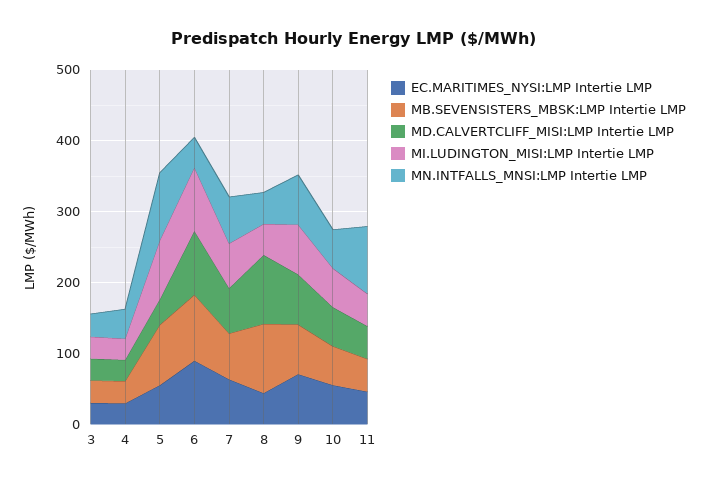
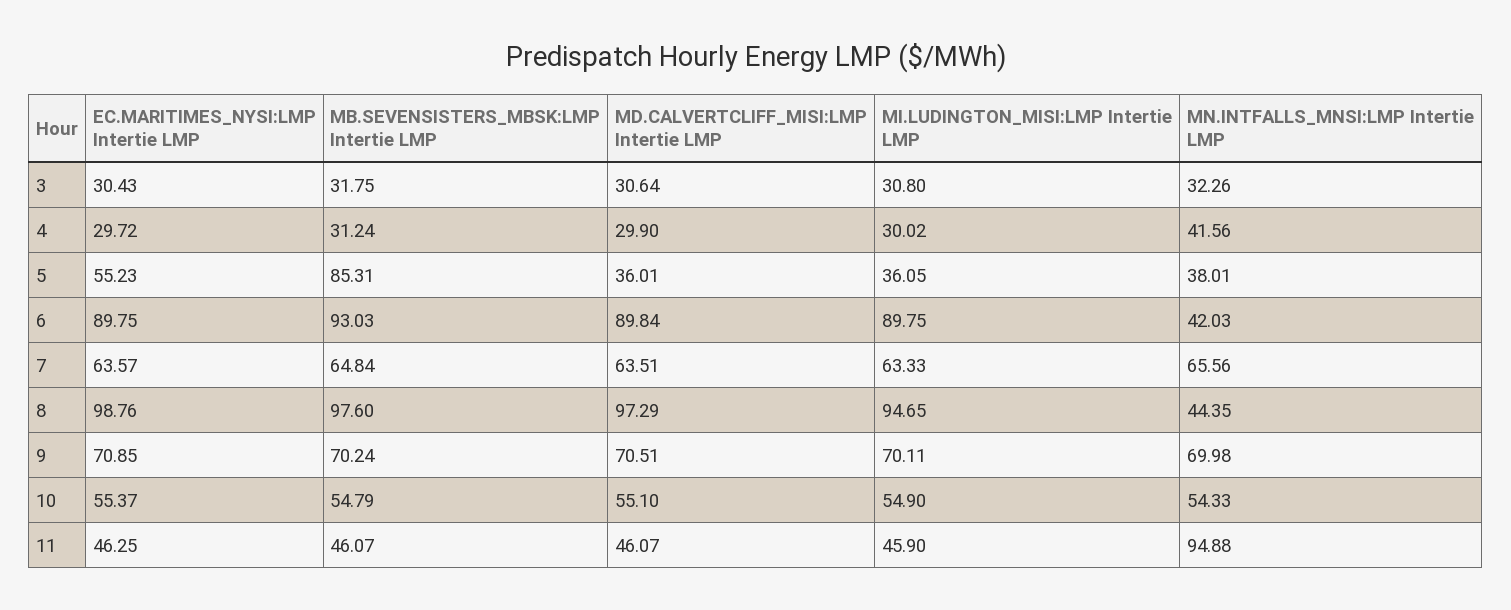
MI.LUDINGTON_MISI:LMP Intertie LMP, 5: 80 -> 36.05
MN.INTFALLS_MNSI:LMP Intertie LMP, 5: 100 -> 38.01
EC.MARITIMES_NYSI:LMP Intertie LMP, 8: 40 -> 98.76
MI.LUDINGTON_MISI:LMP Intertie LMP, 8: 40 -> 94.65

